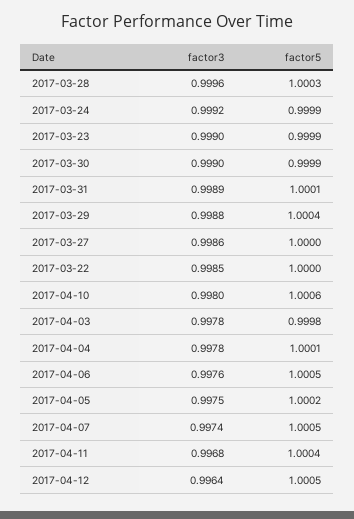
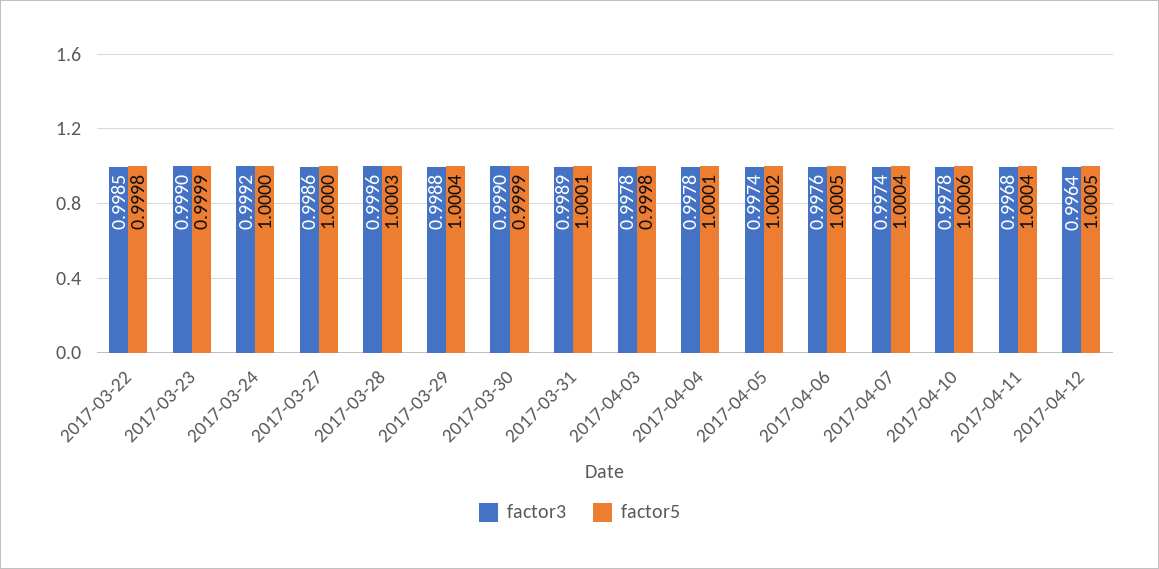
factor5, 2017-03-24: 0.9999 -> 1
factor5, 2017-03-22: 1 -> 0.9998
factor3, 2017-04-10: 0.998 -> 0.9978
factor3, 2017-04-05: 0.9975 -> 0.9974
factor5, 2017-04-07: 1.0005 -> 1.0004

